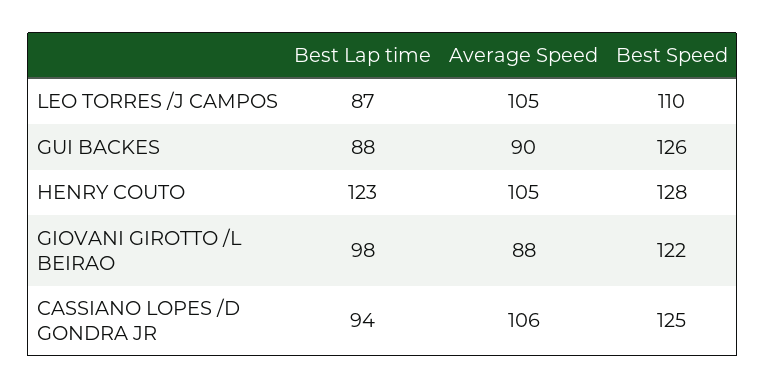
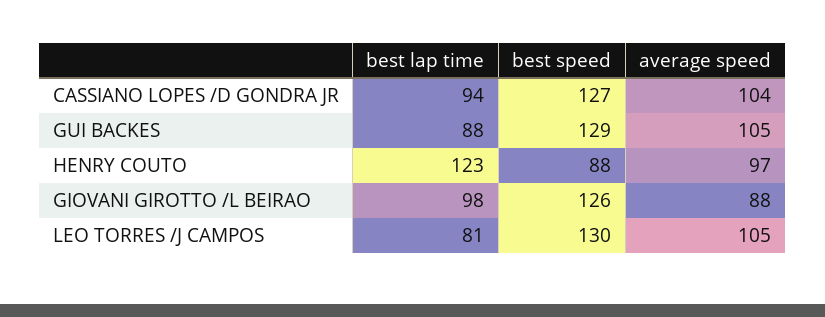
Best Lap time, LEO TORRES /J CAMPOS: 87 -> 81
Best Speed, LEO TORRES /J CAMPOS: 110 -> 130
Average Speed, GUI BACKES: 90 -> 105
Best Speed, GUI BACKES: 126 -> 129
Average Speed, HENRY COUTO: 105 -> 97
Best Speed, HENRY COUTO: 128 -> 88
Best Speed, GIOVANI GIROTTO /L BEIRAO: 122 -> 126
Average Speed, CASSIANO LOPES /D GONDRA JR: 106 -> 104
Best Speed, CASSIANO LOPES /D GONDRA JR: 125 -> 127

